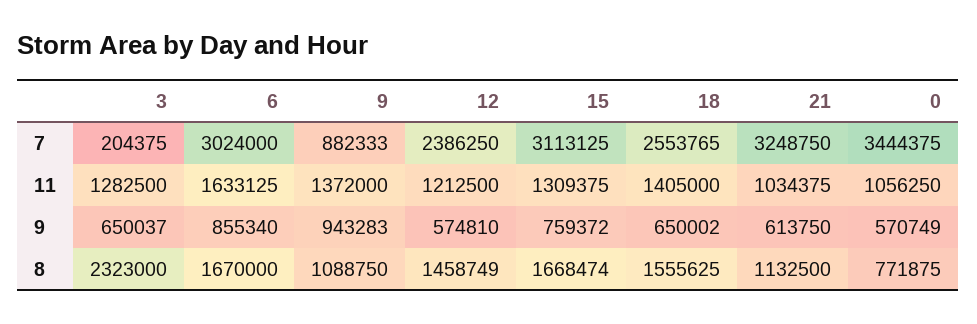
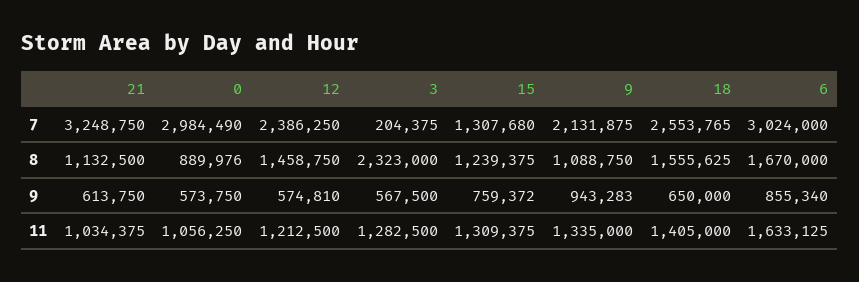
9, 7: 882333 -> 2131875
15, 7: 3113125 -> 1307680
0, 7: 3444375 -> 2984490
9, 11: 1372000 -> 1335000
3, 9: 650037 -> 567500
18, 9: 650002 -> 650000
0, 9: 570749 -> 573750
12, 8: 1458749 -> 1458750
15, 8: 1668474 -> 1239375
0, 8: 771875 -> 889976

